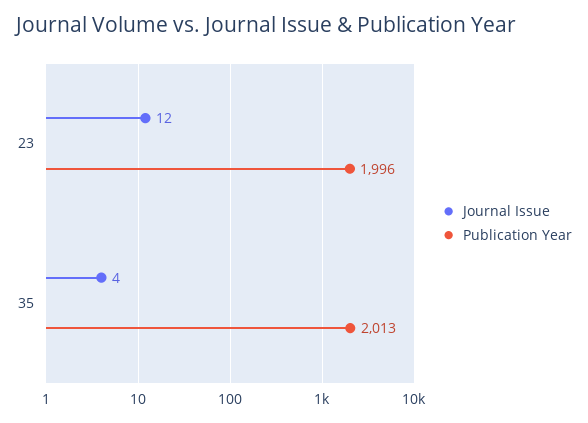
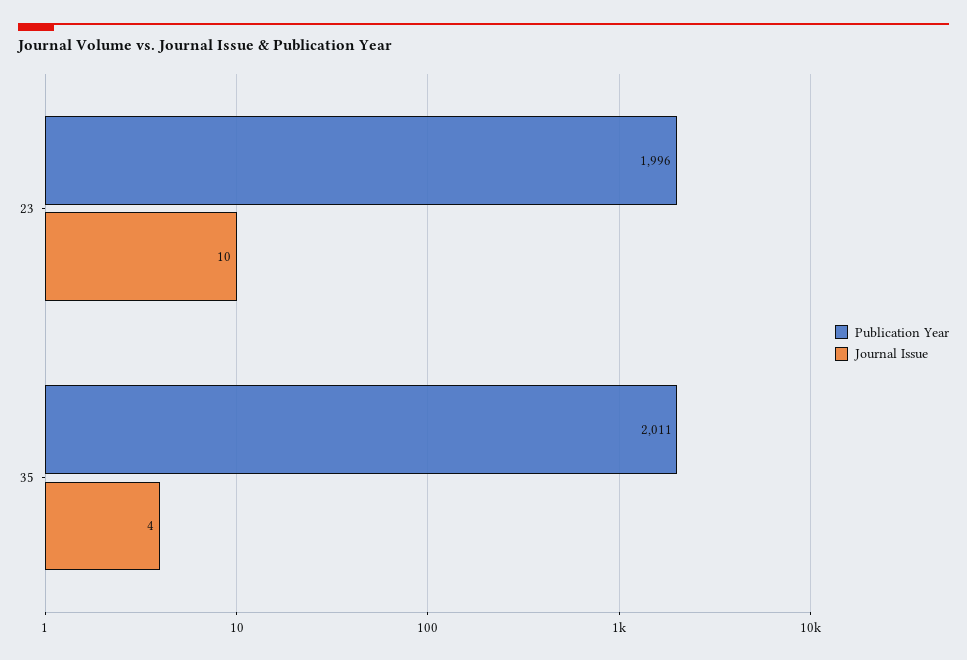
Journal Issue, 23: 12 -> 10
Publication Year, 35: 2013 -> 2011

